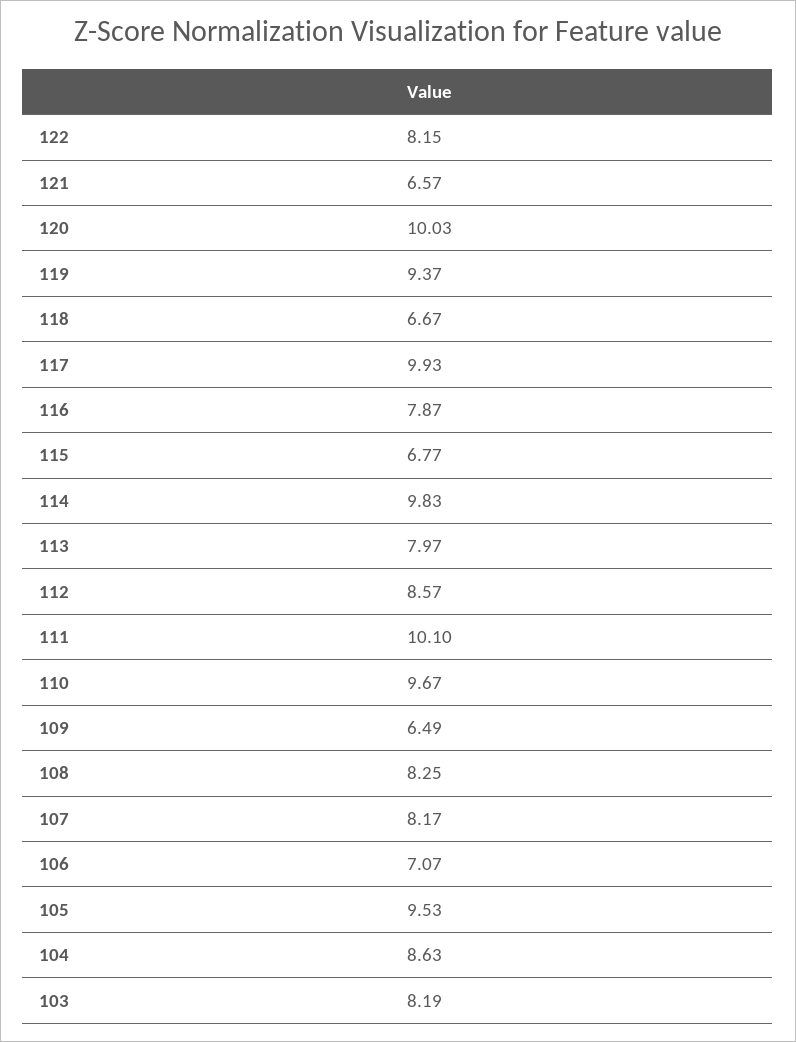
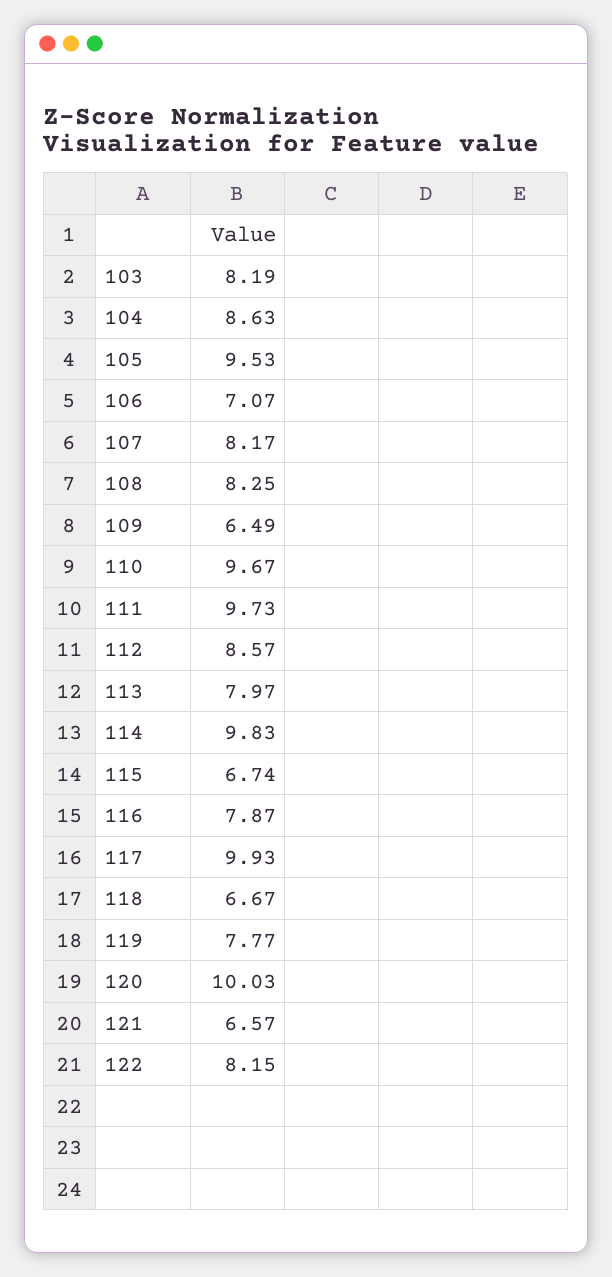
119: 9.37 -> 7.77
115: 6.77 -> 6.74
111: 10.1 -> 9.73

